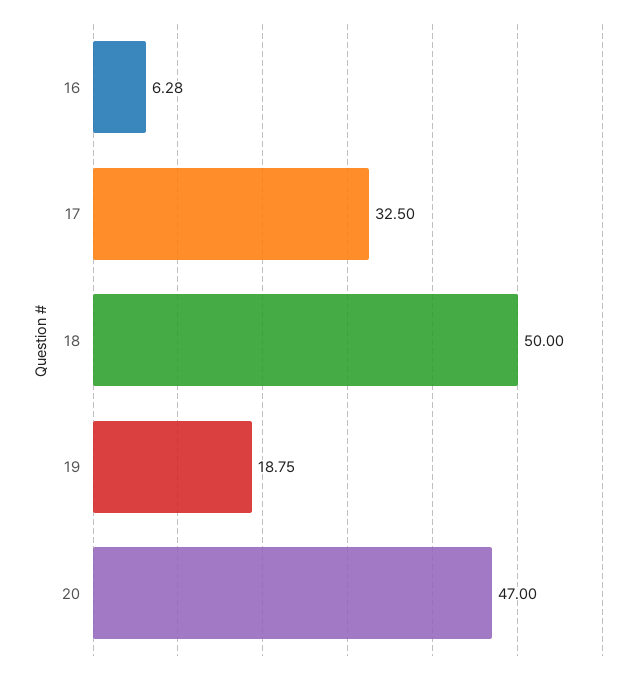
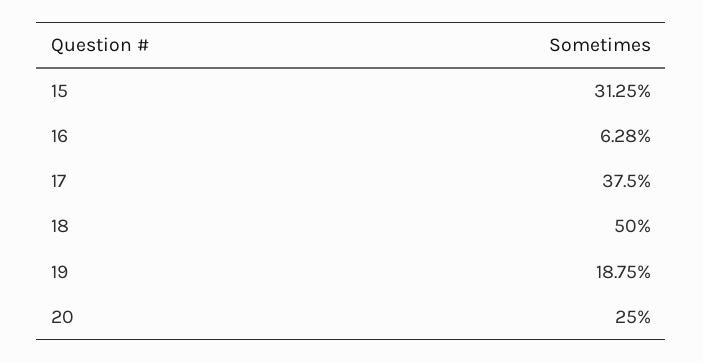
17: 32.5 -> 37.5
20: 47 -> 25
15: none -> 31.25

